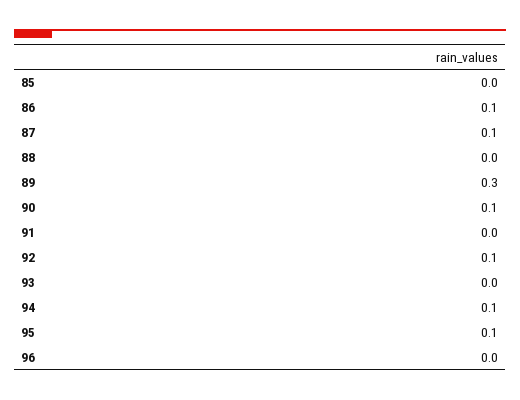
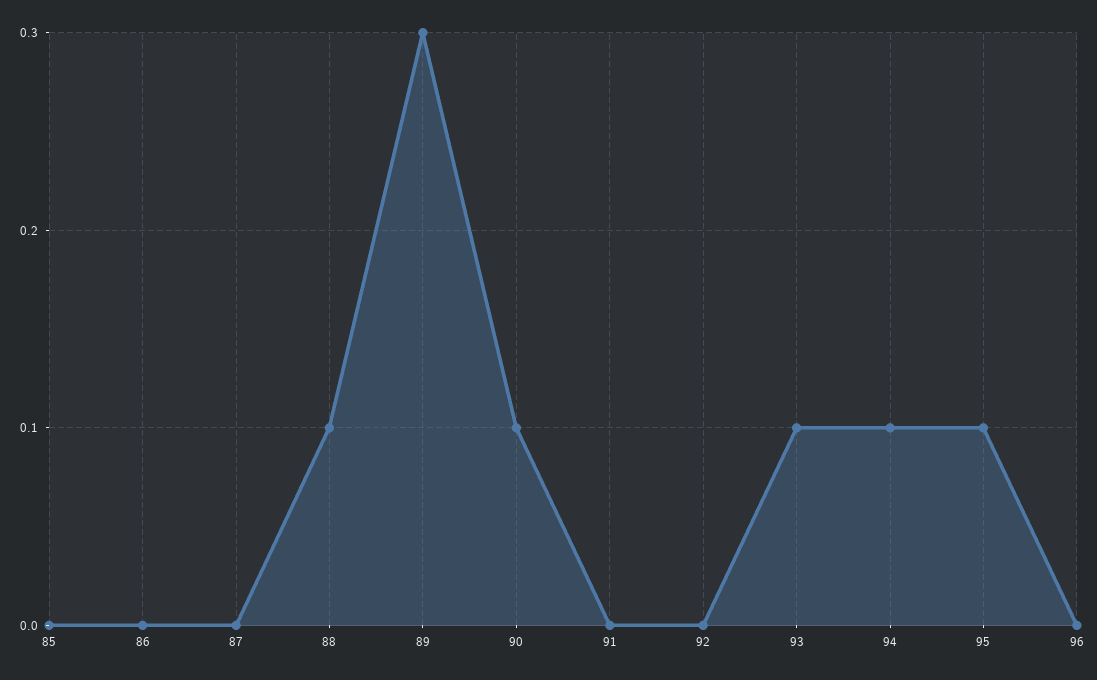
86: 0.1 -> 0
87: 0.1 -> 0
88: 0 -> 0.1
92: 0.1 -> 0
93: 0 -> 0.1

